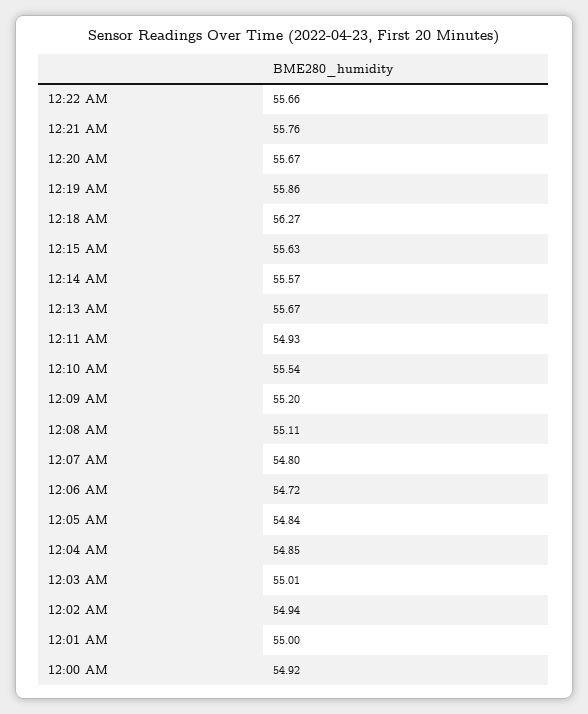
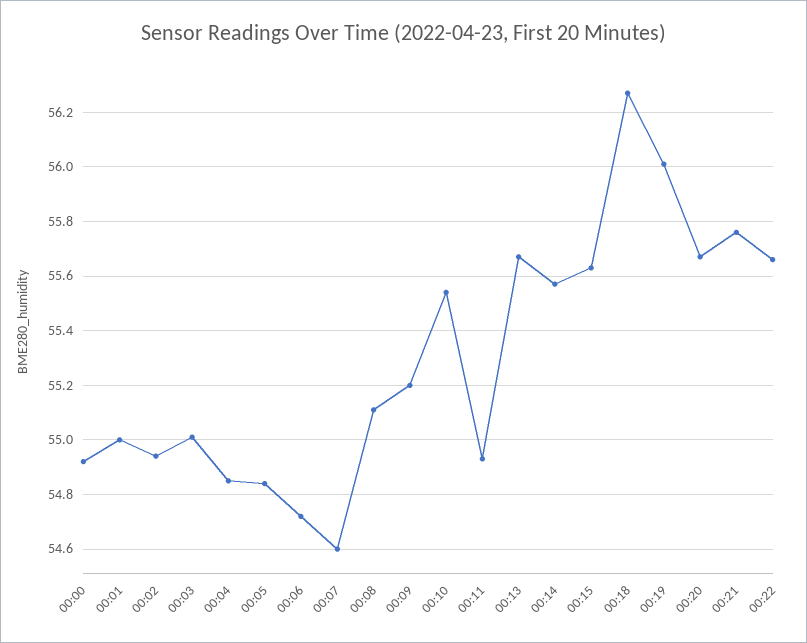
12:19 AM: 55.86 -> 56
12:07 AM: 54.8 -> 54.6

